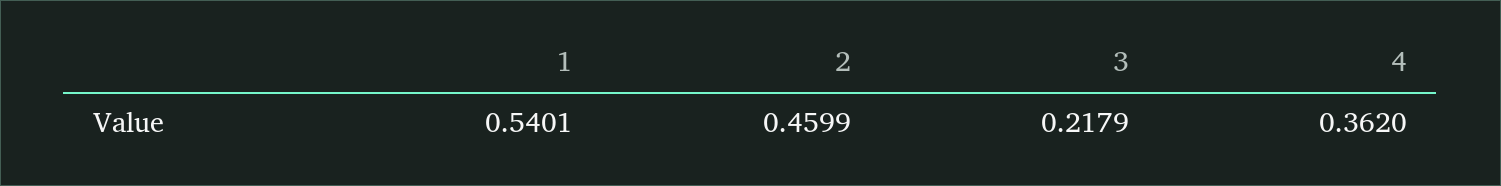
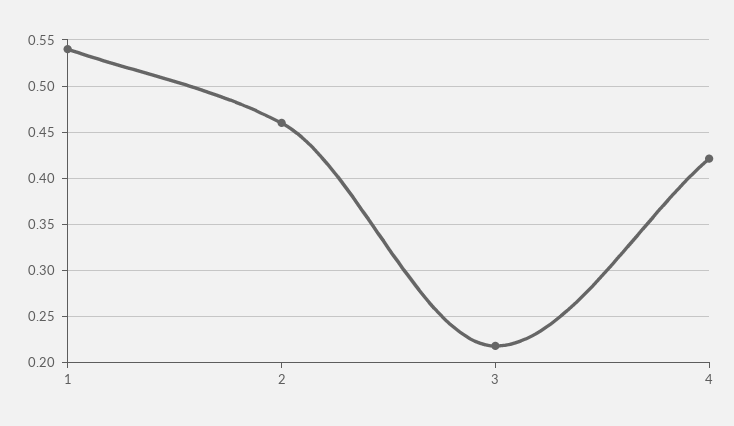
4: 0.362 -> 0.42

